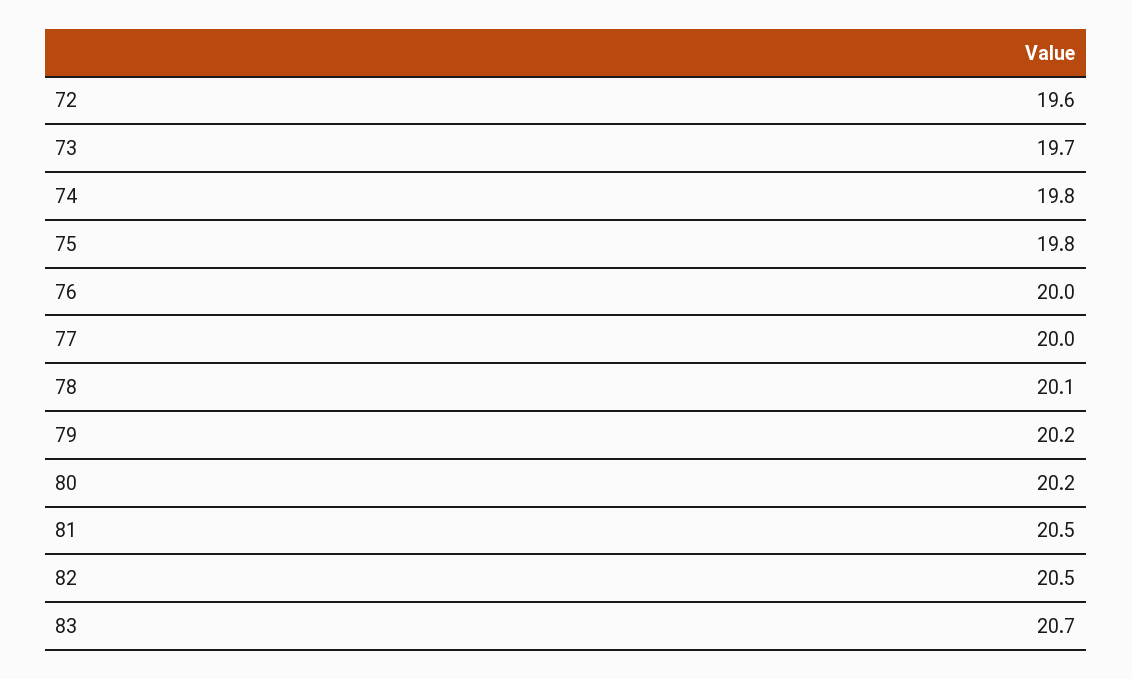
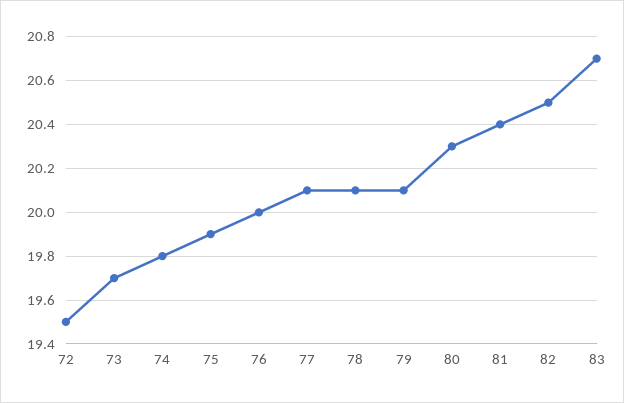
72: 19.6 -> 19.5
75: 19.8 -> 19.9
77: 20 -> 20.1
79: 20.2 -> 20.1
80: 20.2 -> 20.3
81: 20.5 -> 20.4

